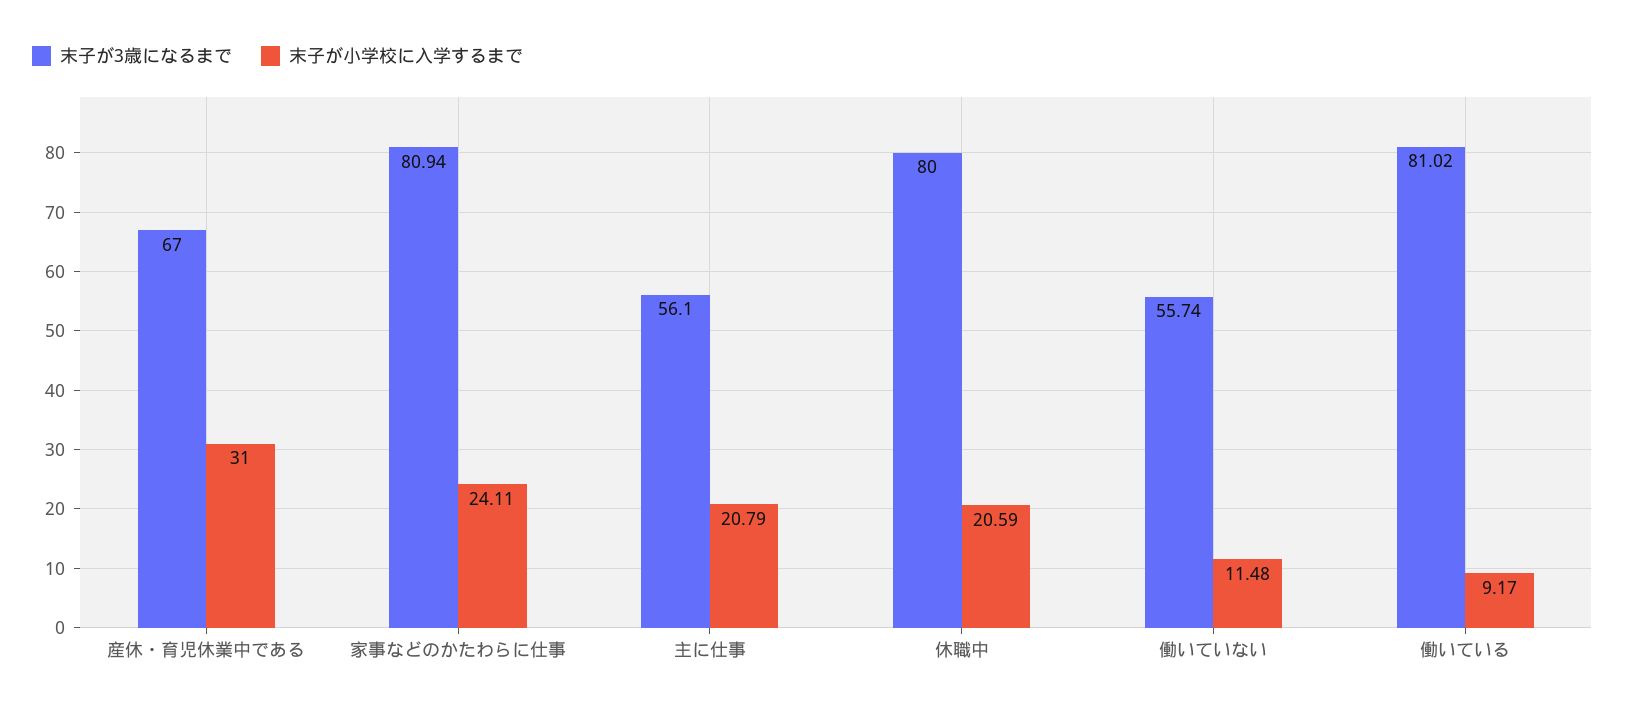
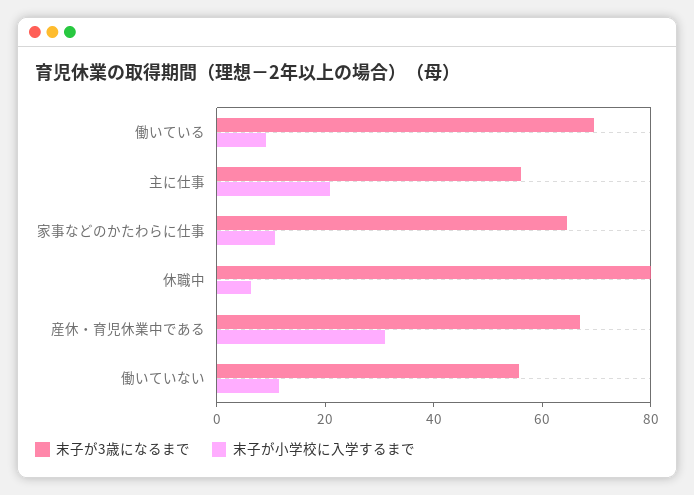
末子が3歳になるまで, 家事などのかたわらに仕事: 80.94 -> 65
末子が小学校に入学するまで, 家事などのかたわらに仕事: 24.11 -> 10
末子が小学校に入学するまで, 休職中: 20.59 -> 5
末子が3歳になるまで, 働いている: 81.02 -> 70

